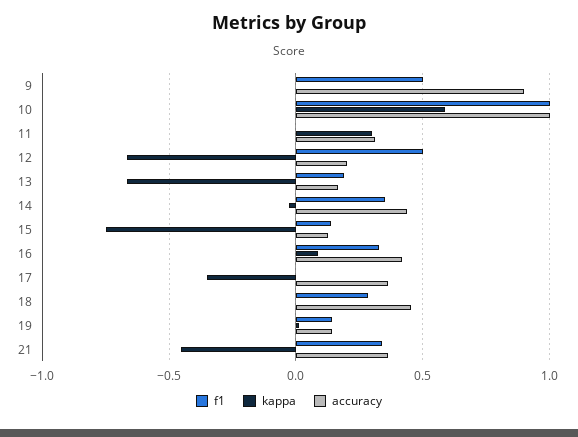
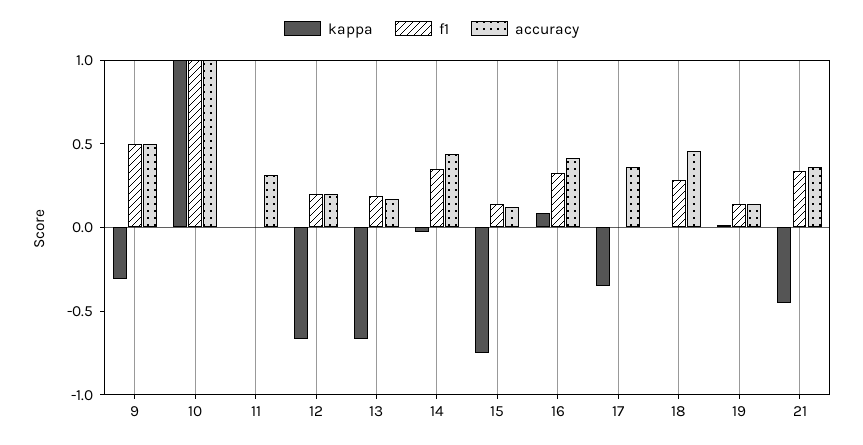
kappa, 9: 0 -> -0.3
accuracy, 9: 0.9 -> 0.5
kappa, 10: 0.6 -> 1
kappa, 11: 0.3 -> 0
f1, 12: 0.5 -> 0.2

